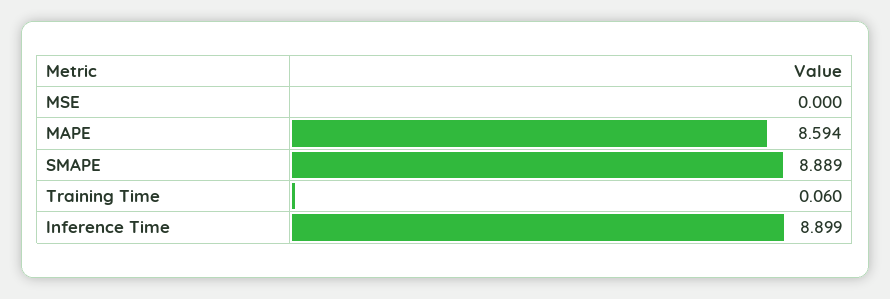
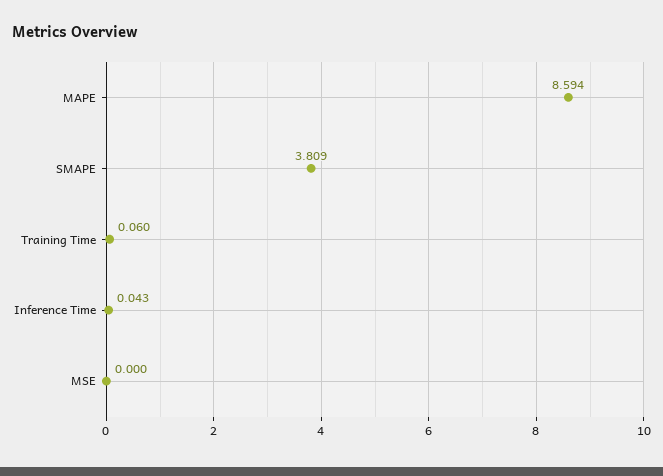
SMAPE: 8.889 -> 3.809
Inference Time: 8.899 -> 0.043

